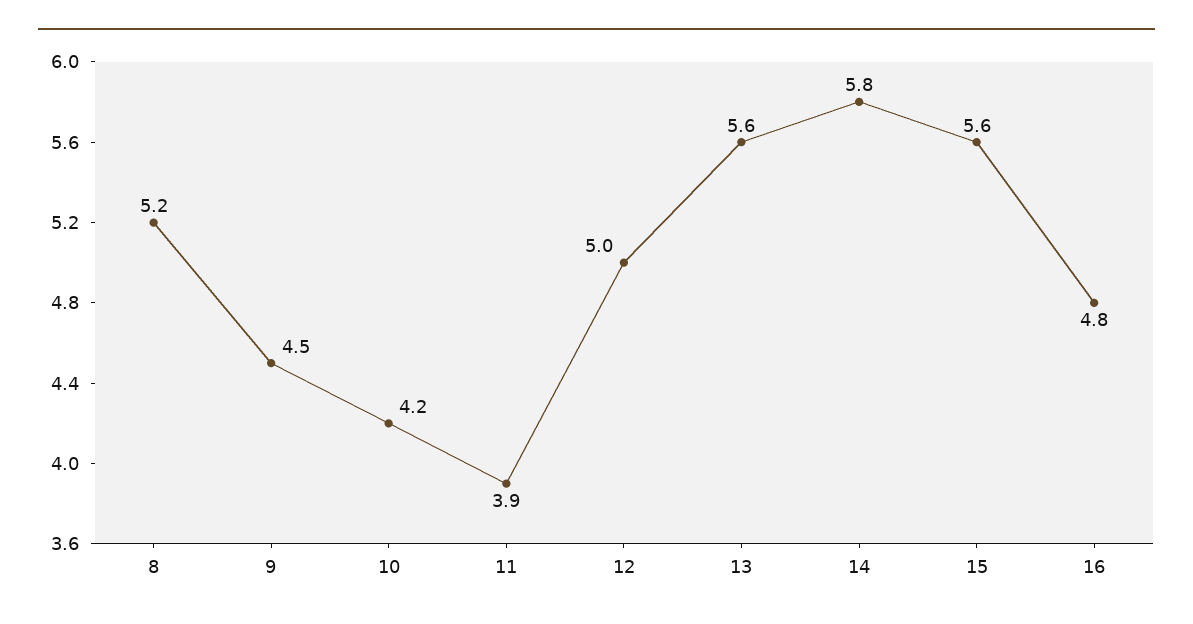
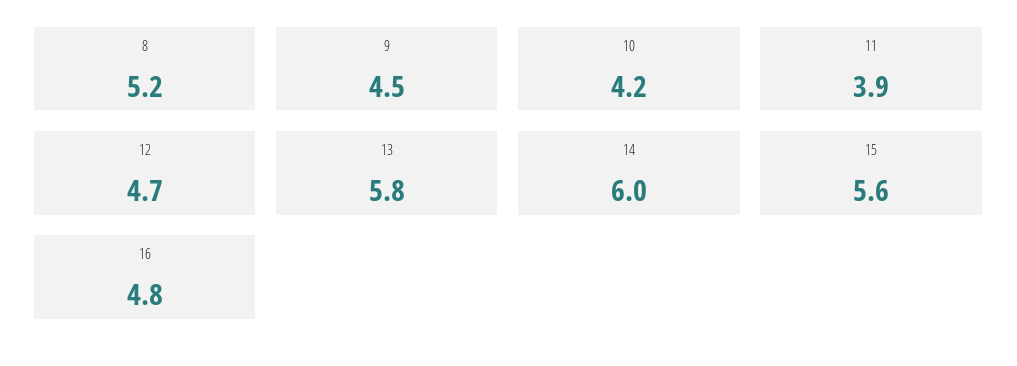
12: 5 -> 4.7
13: 5.6 -> 5.8
14: 5.8 -> 6

